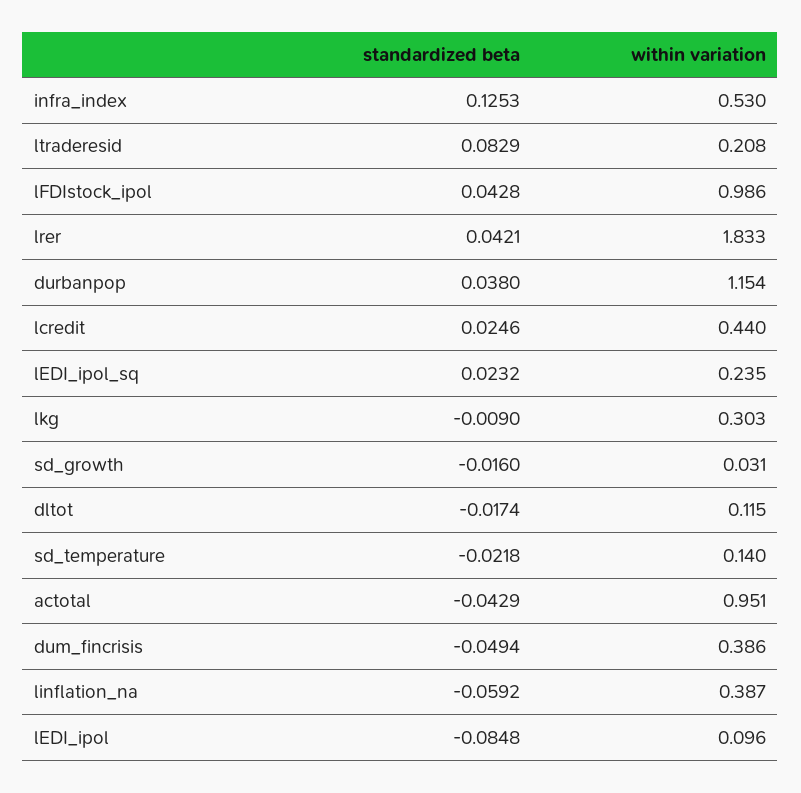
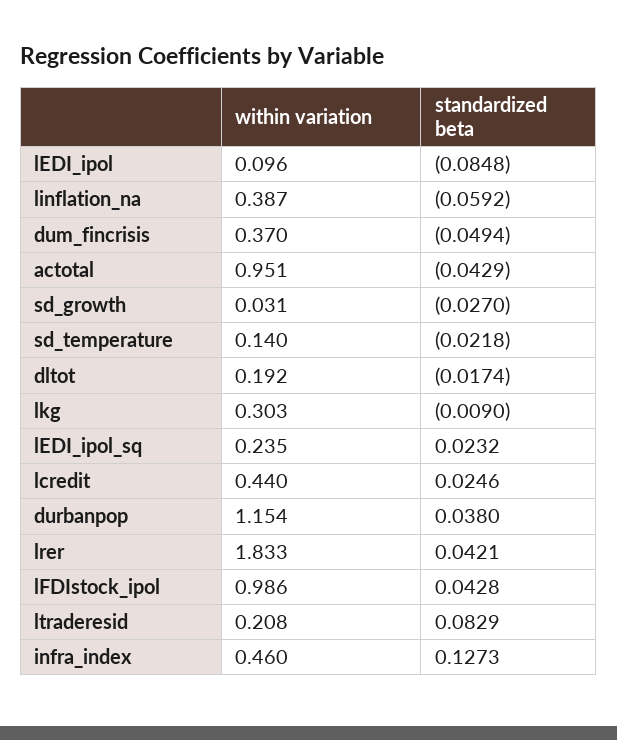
standardized beta, infra_index: 0.1253 -> 0.1273
within variation, infra_index: 0.53 -> 0.46
standardized beta, sd_growth: -0.016 -> -0.027
within variation, dltot: 0.115 -> 0.192
within variation, dum_fincrisis: 0.386 -> 0.37

